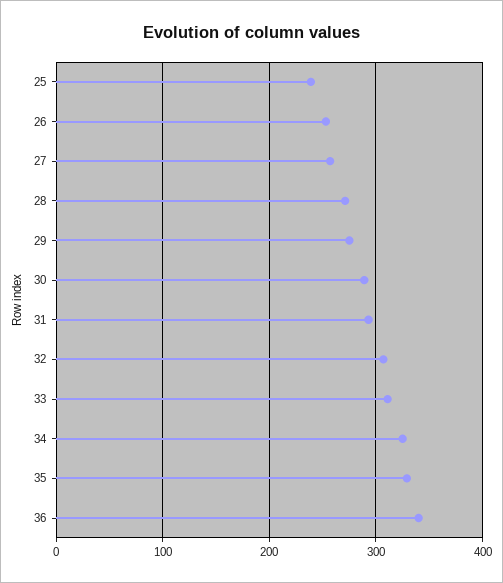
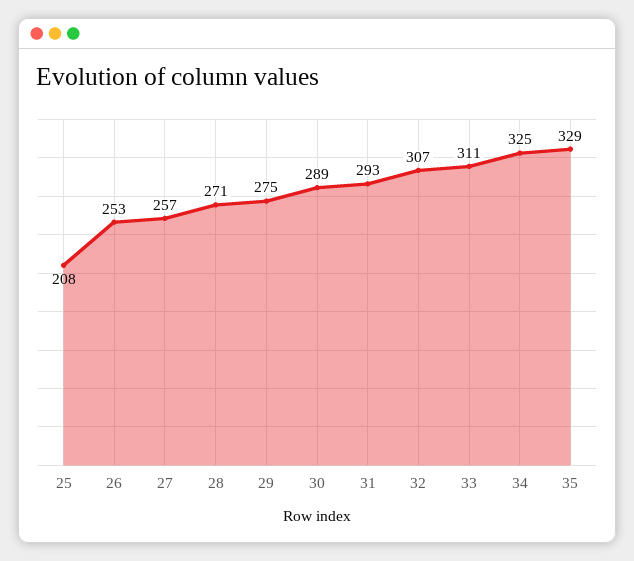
25: 240 -> 208
36: 340 -> none

